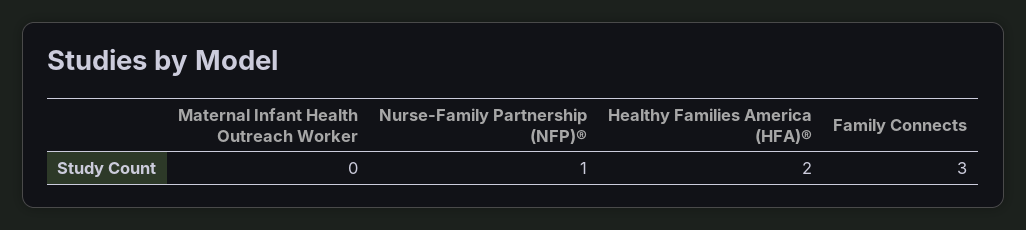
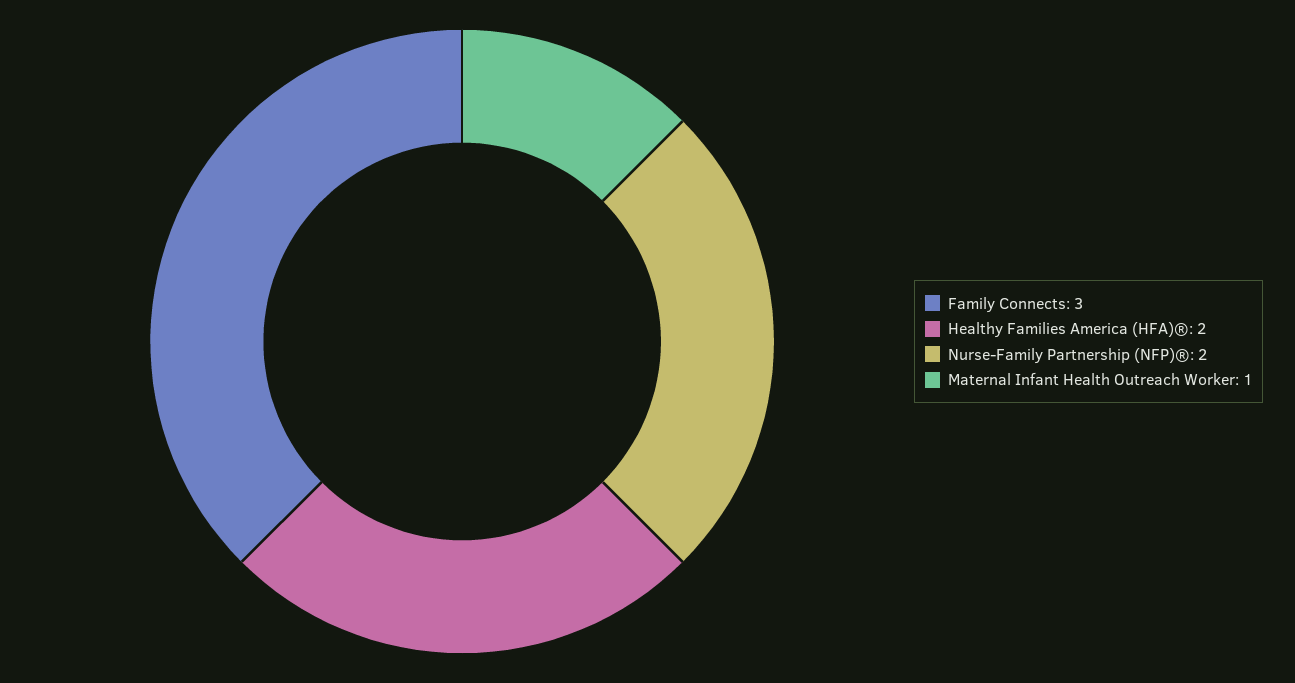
Maternal Infant Health Outreach Worker: 0 -> 1
Nurse-Family Partnership (NFP)®: 1 -> 2

